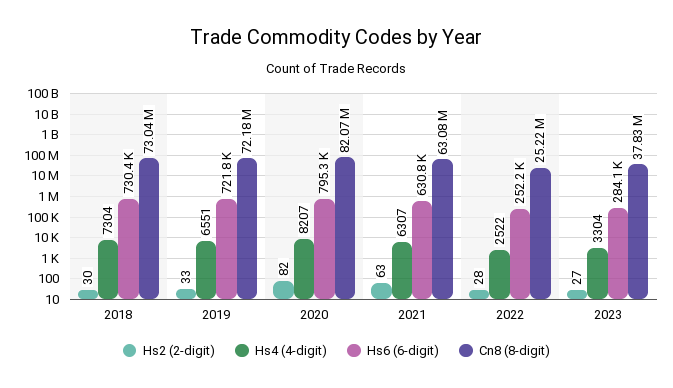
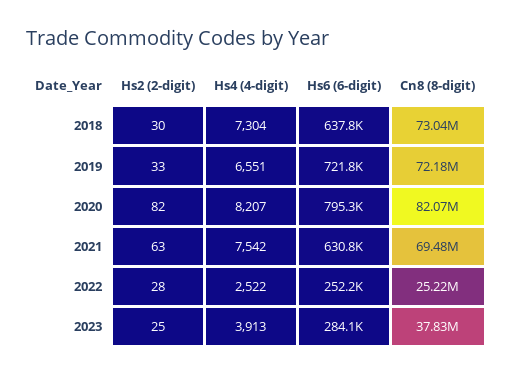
Hs6 (6-digit), 2018: 730400 -> 637800
Hs4 (4-digit), 2021: 6307 -> 7542
Cn8 (8-digit), 2021: 63080000 -> 69480000
Hs2 (2-digit), 2023: 27 -> 25
Hs4 (4-digit), 2023: 3304 -> 3913

